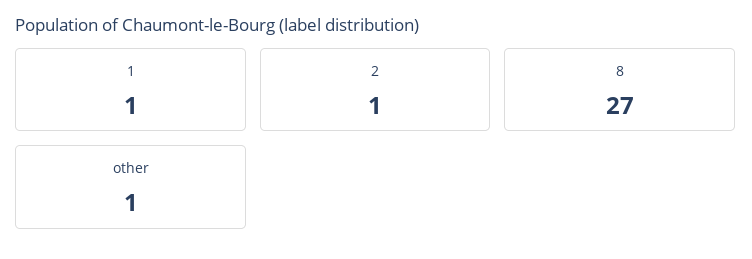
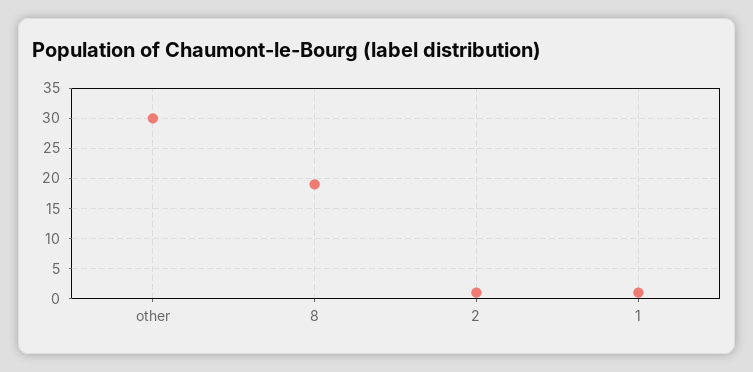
8: 27 -> 19
other: 1 -> 30

